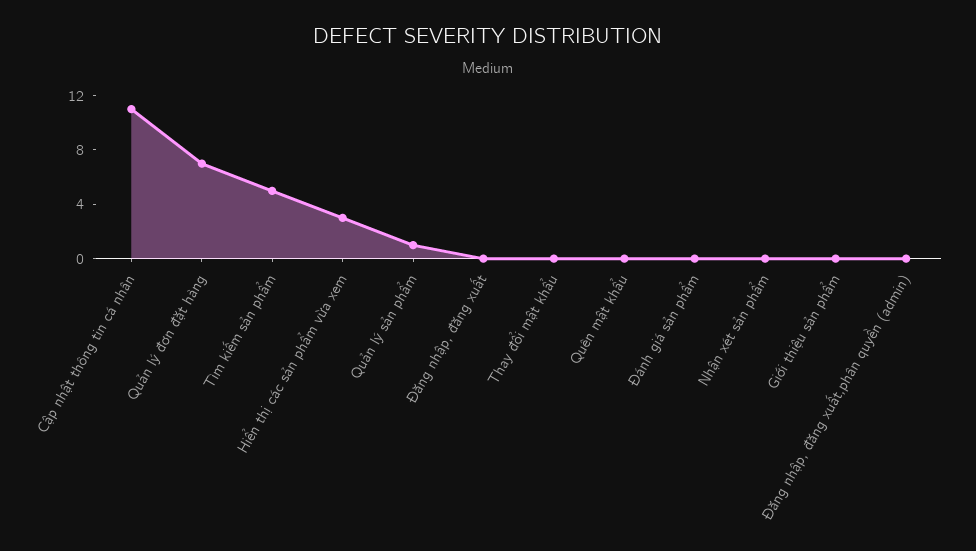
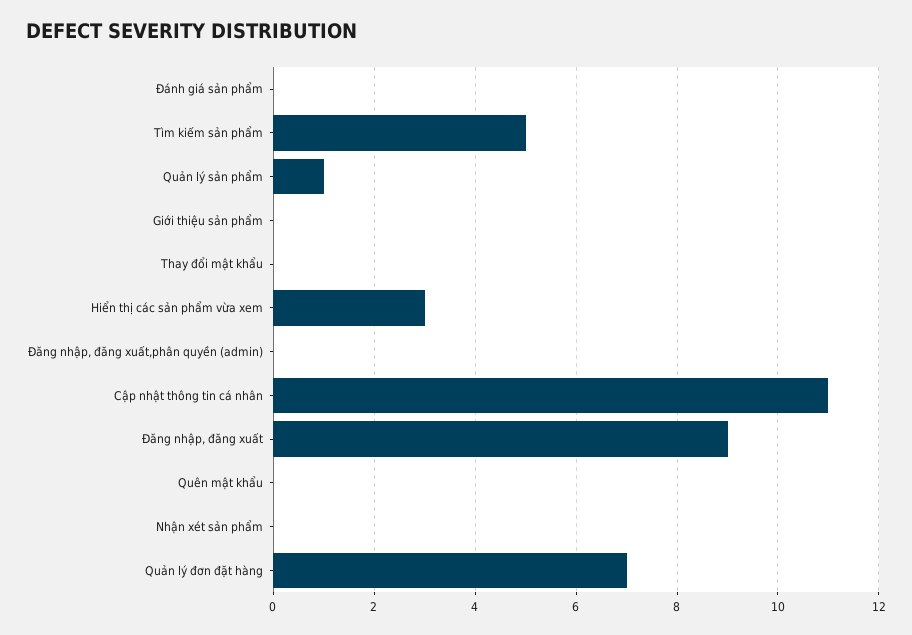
Đăng nhập, đăng xuất: 0 -> 9

